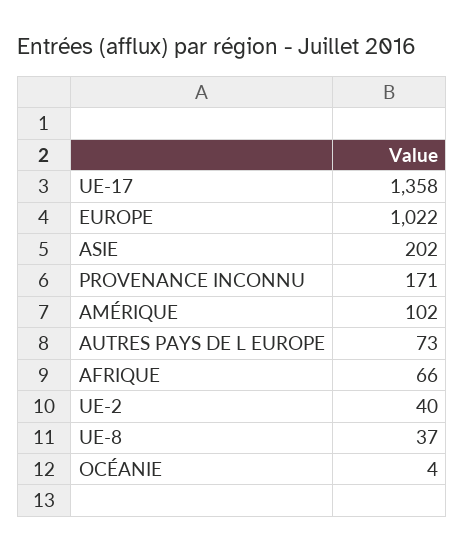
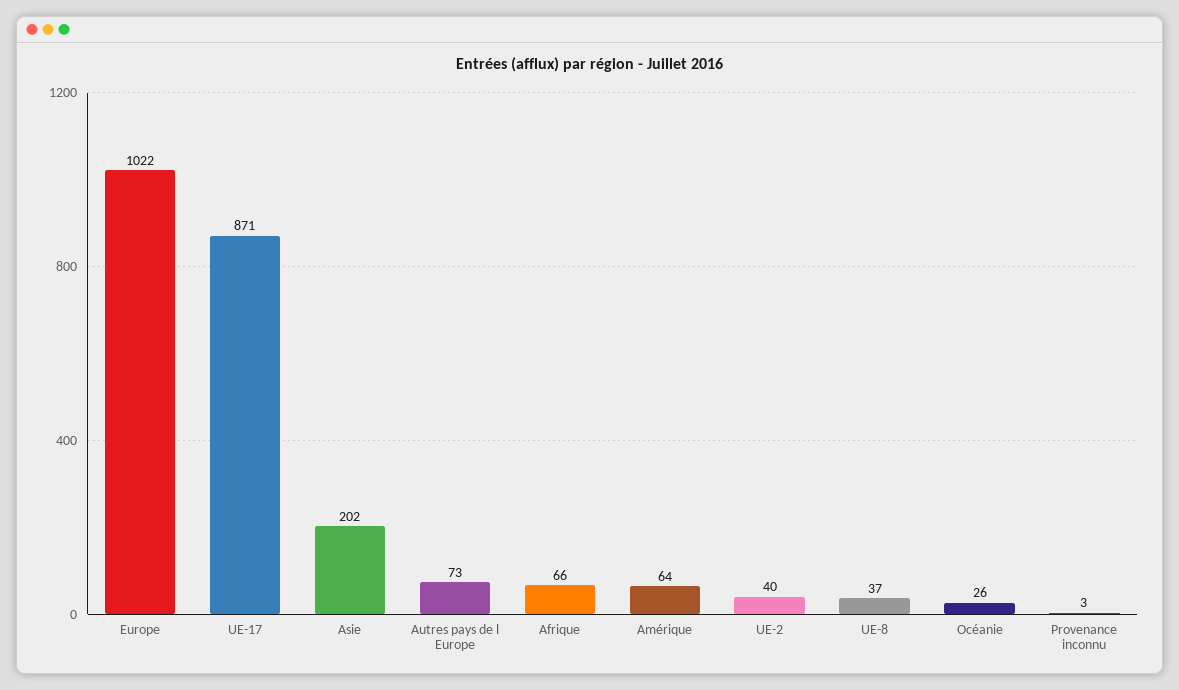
UE-17: 1358 -> 871
PROVENANCE INCONNU: 171 -> 3
AMÉRIQUE: 102 -> 64
OCÉANIE: 4 -> 26

